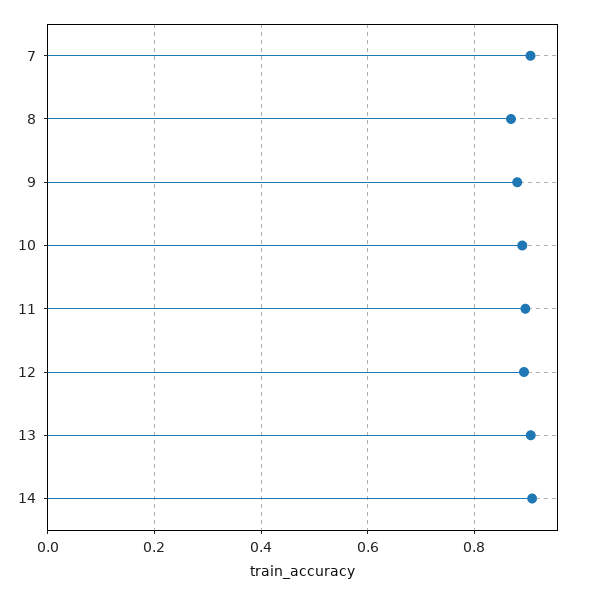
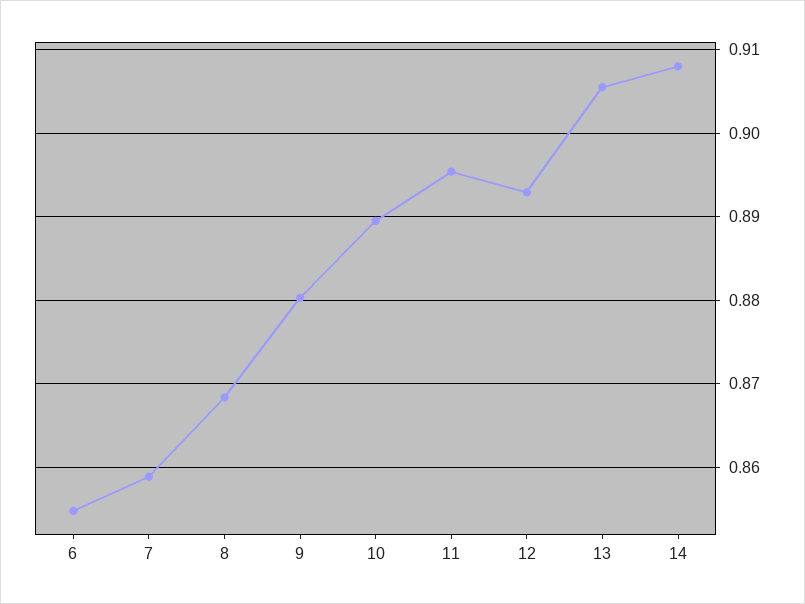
7: 0.9 -> 0.859
6: none -> 0.855

